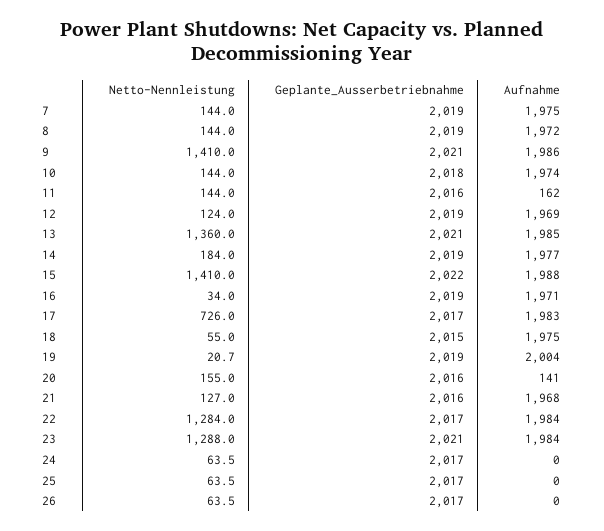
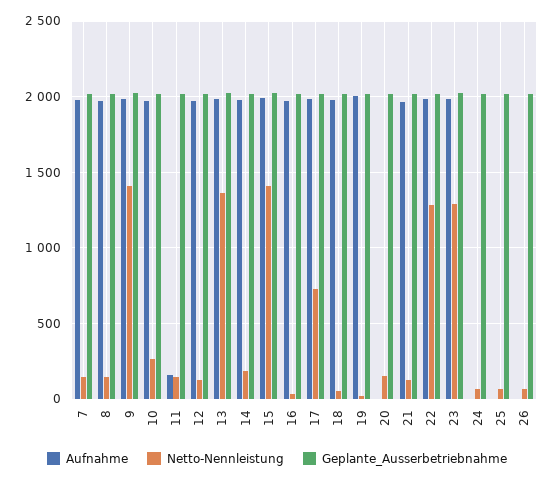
Netto-Nennleistung, 10: 144 -> 250
Aufnahme, 20: 141 -> 0

